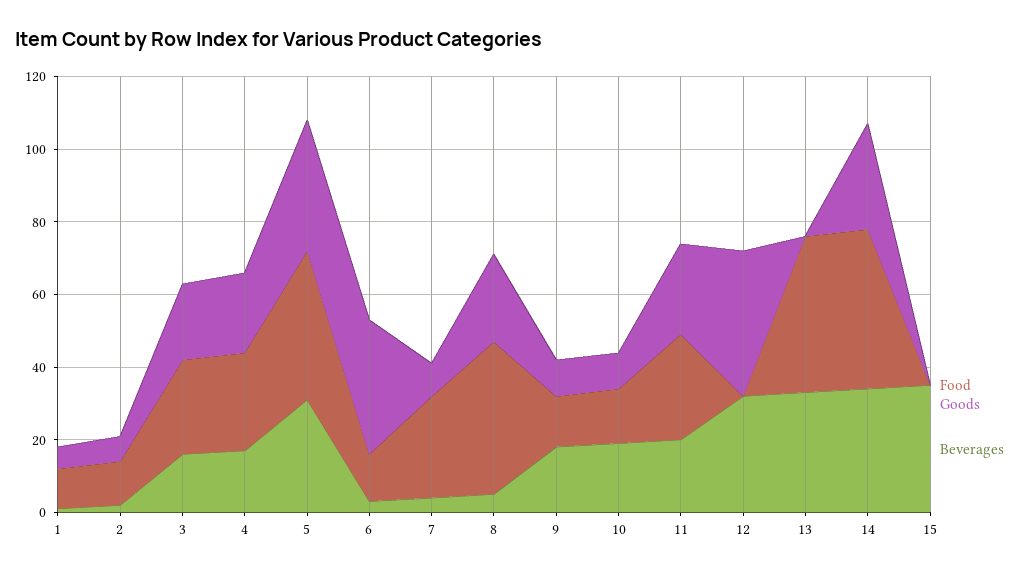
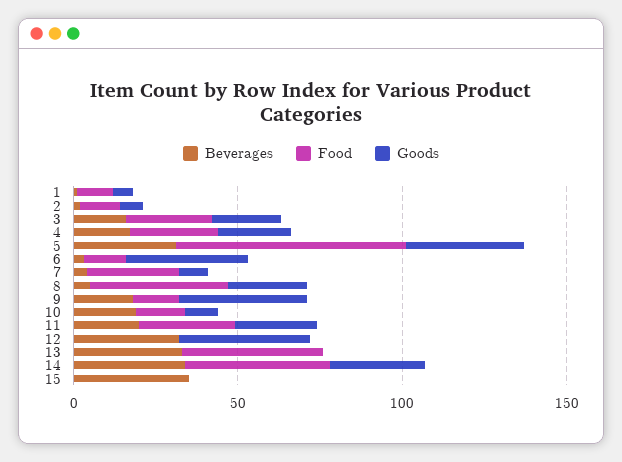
Food, 5: 40 -> 70
Goods, 9: 10 -> 40

